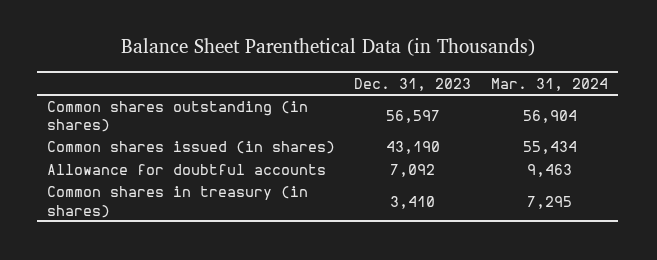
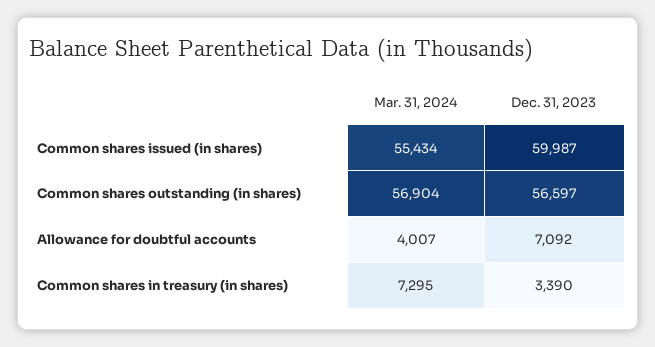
Dec. 31, 2023, Common shares issued (in shares): 43190 -> 59987
Mar. 31, 2024, Allowance for doubtful accounts: 9463 -> 4007
Dec. 31, 2023, Common shares in treasury (in shares): 3410 -> 3390

